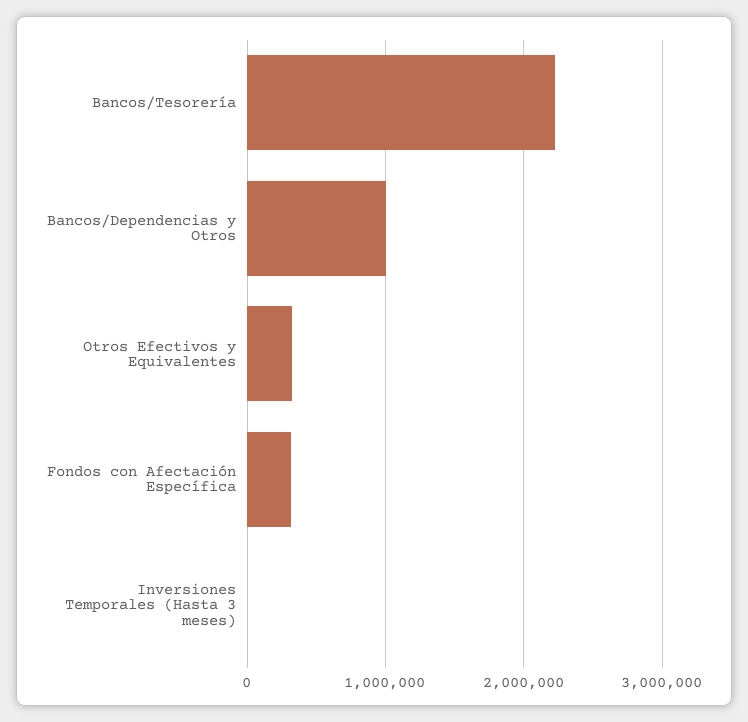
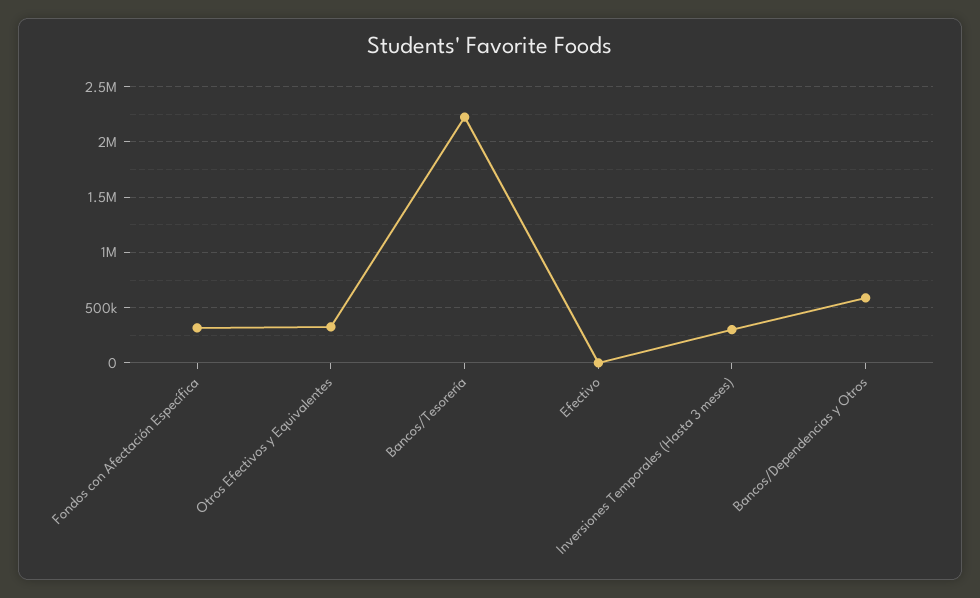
Bancos/Dependencias y Otros: 1000000 -> 600000
Inversiones Temporales (Hasta 3 meses): 0 -> 300000
Efectivo: none -> 0

